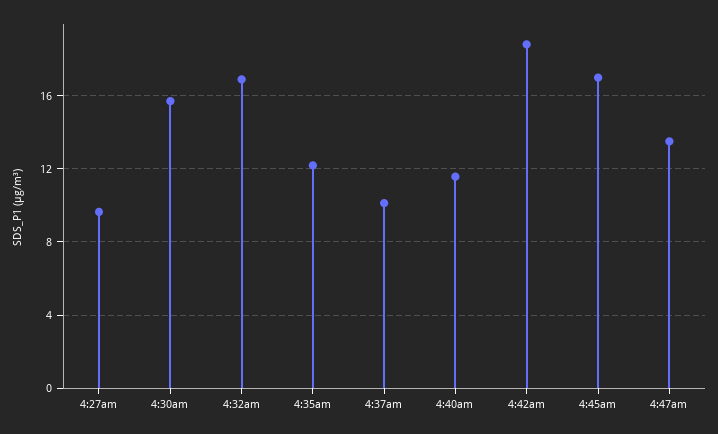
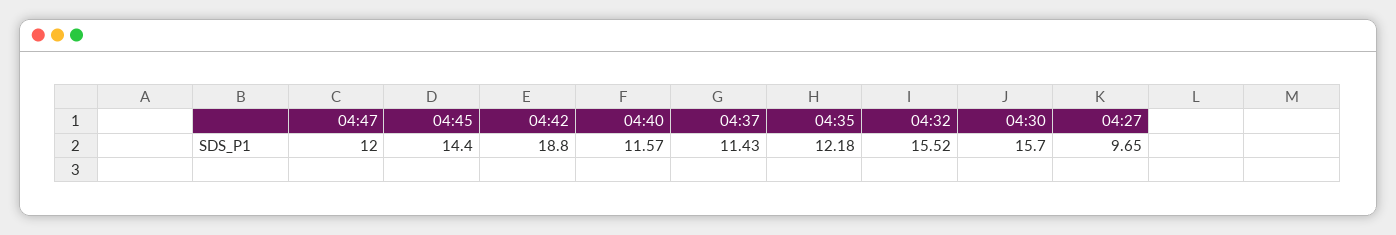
4:32am: 17 -> 15.52
4:37am: 10 -> 11.43
4:45am: 17 -> 14.4
4:47am: 13.5 -> 12

